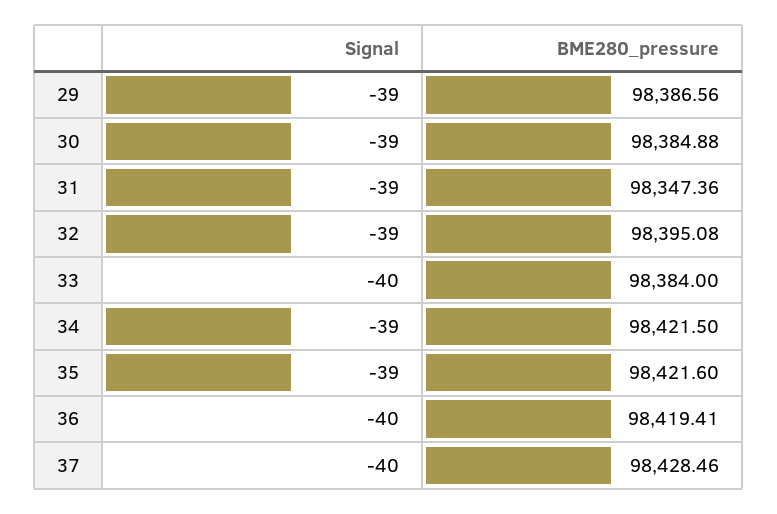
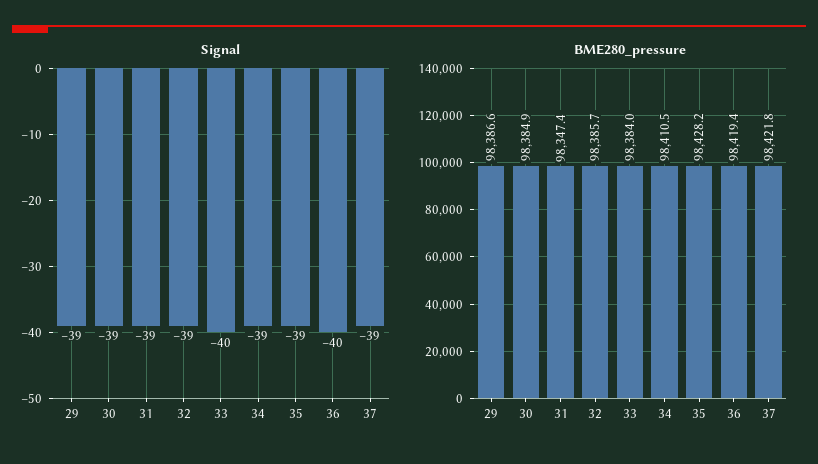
BME280_pressure, 32: 98395.08 -> 98385.7
BME280_pressure, 34: 98421.5 -> 98410.5
BME280_pressure, 35: 98421.6 -> 98428.2
Signal, 37: -40 -> -39
BME280_pressure, 37: 98428.46 -> 98421.8

